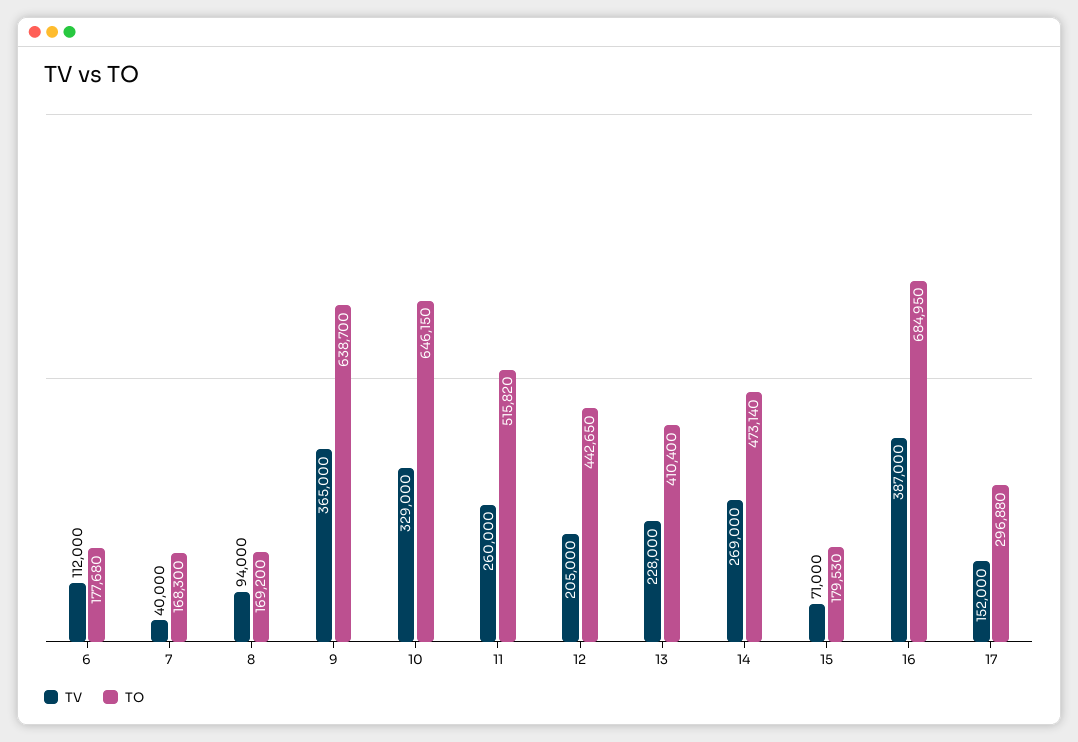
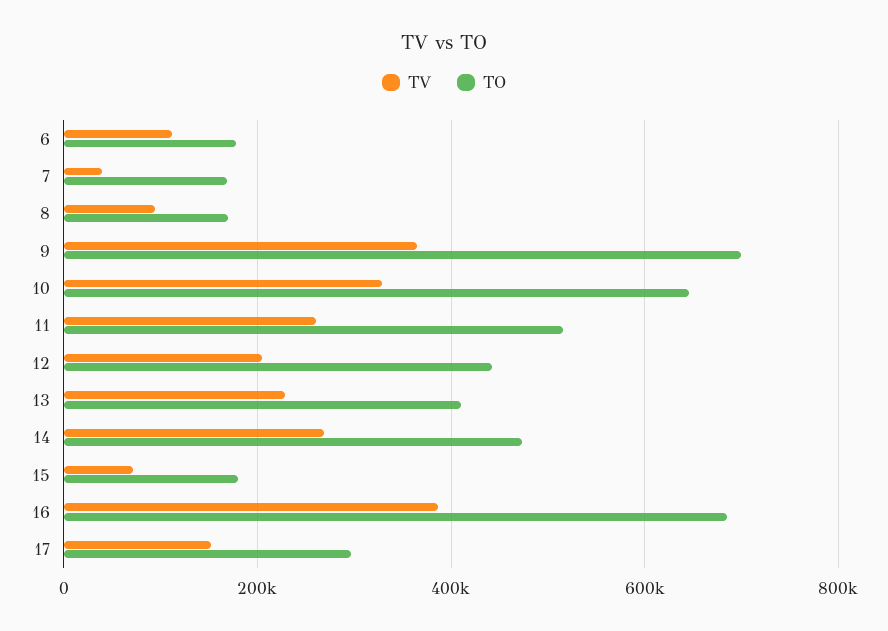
TO, 9: 638700 -> 700000

